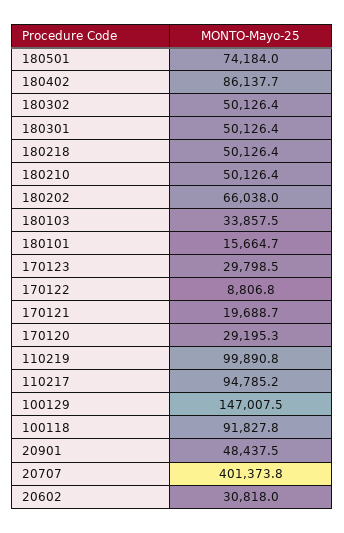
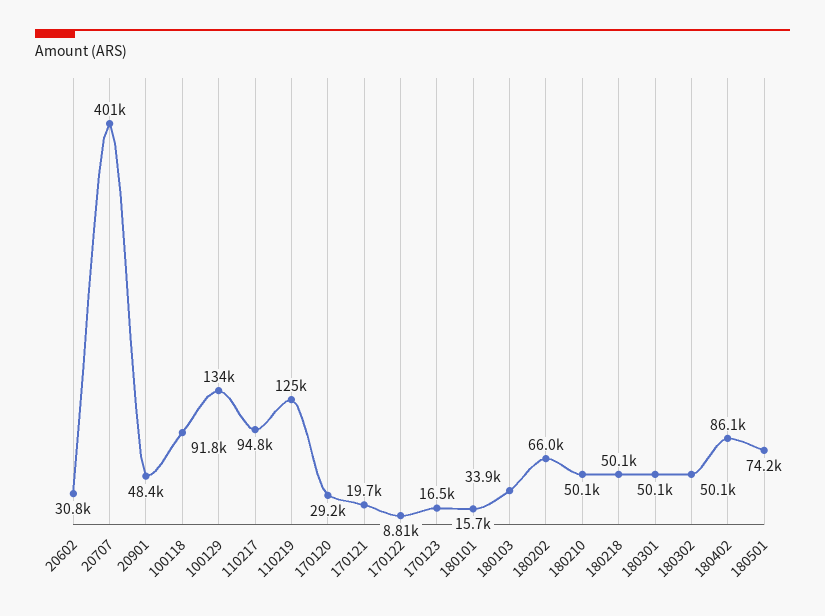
170123: 29798.5 -> 16500
110219: 99890.8 -> 125000
100129: 147007.5 -> 134000

